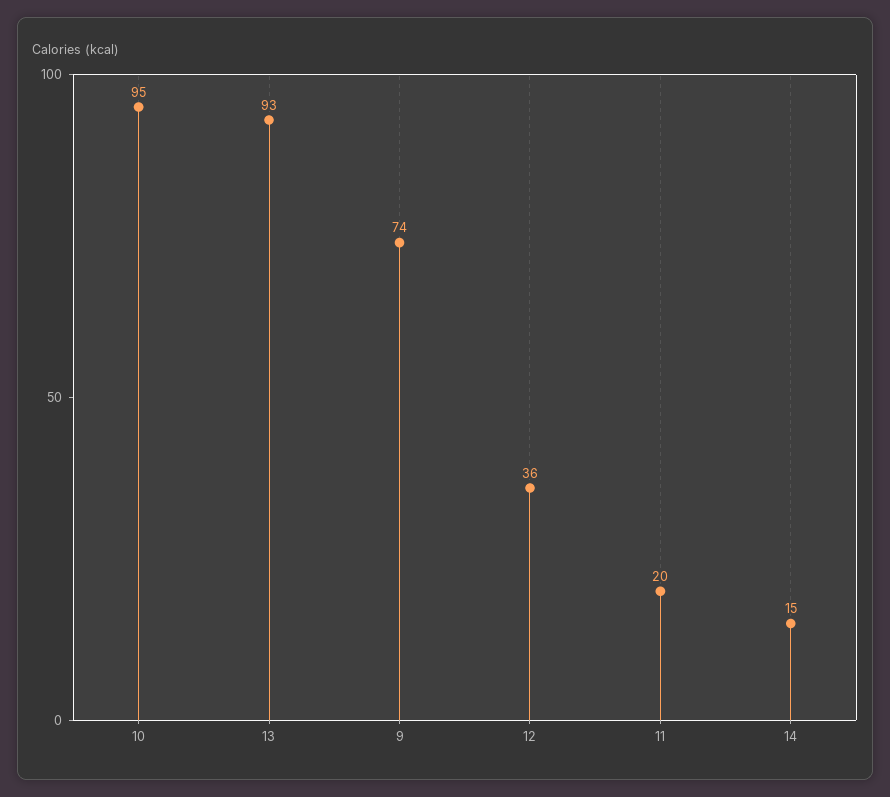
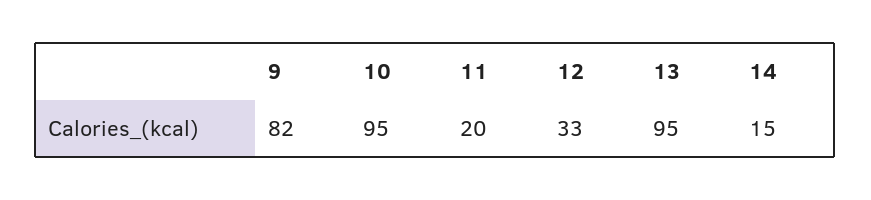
13: 93 -> 95
9: 74 -> 82
12: 36 -> 33

